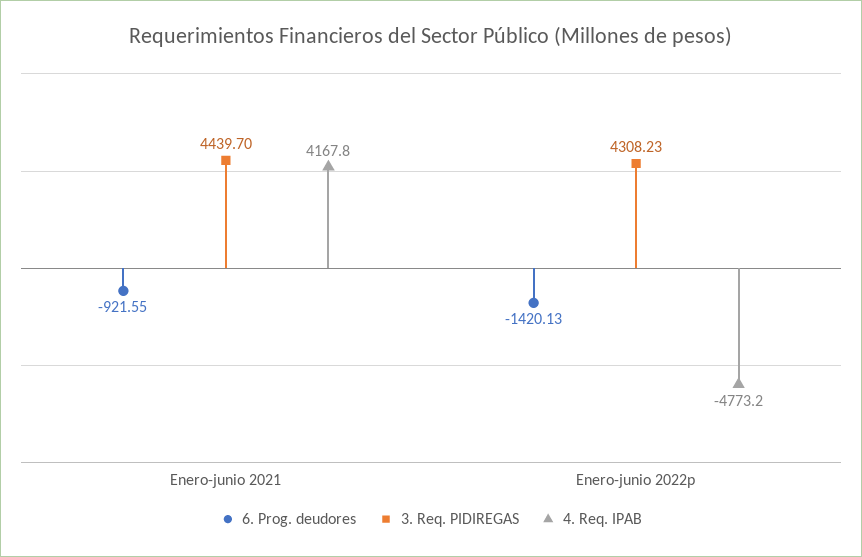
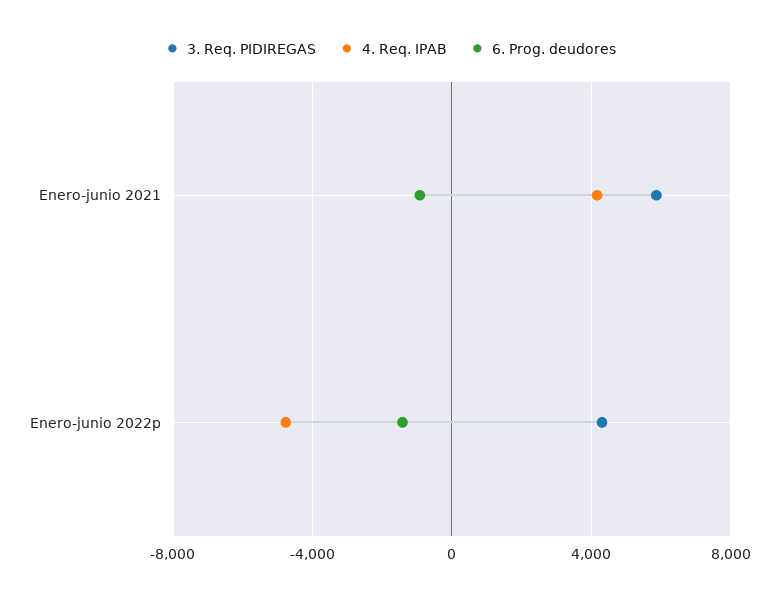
3. Req. PIDIREGAS, Enero-junio 2021: 4439.7 -> 6000

